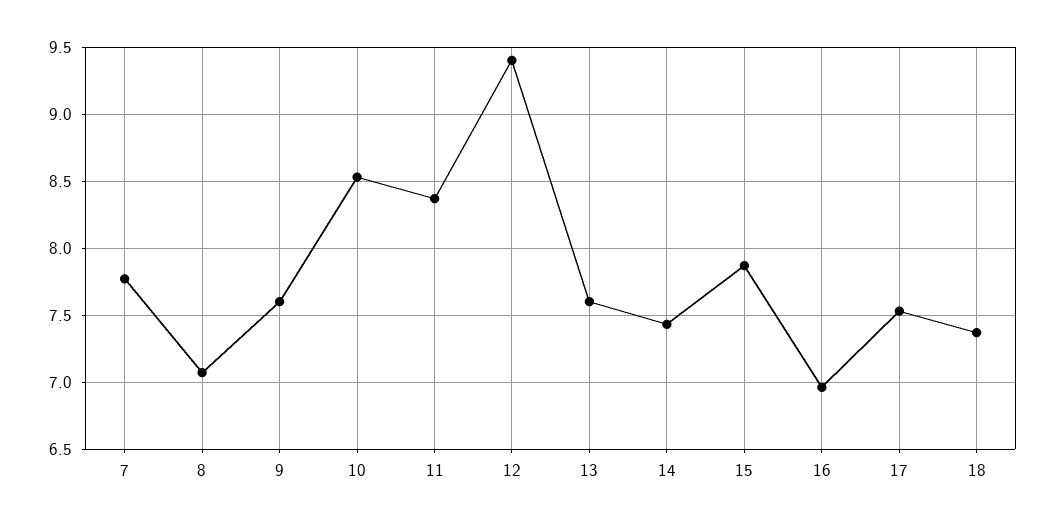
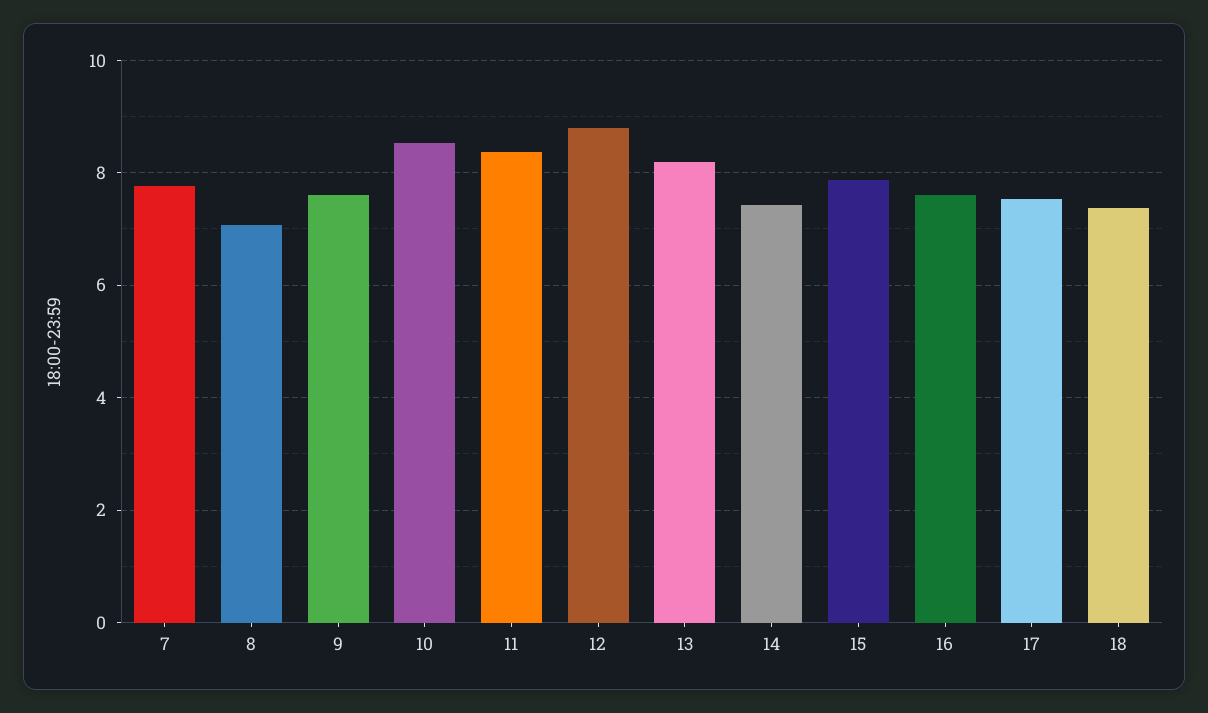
12: 9.4 -> 8.8
13: 7.6 -> 8.2
16: 6.95 -> 7.6

